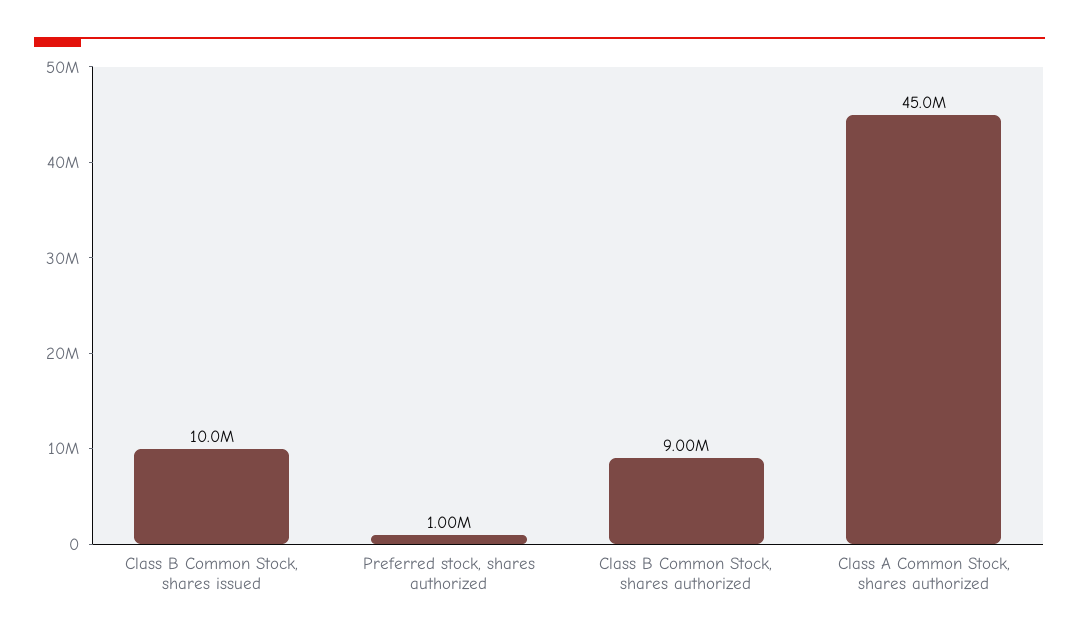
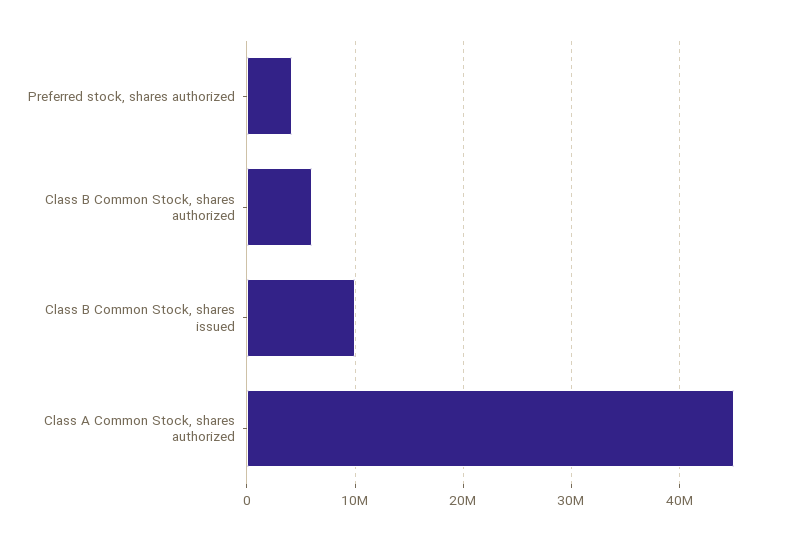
Preferred stock, shares authorized: 1000000 -> 4000000
Class B Common Stock, shares authorized: 9000000 -> 6000000

